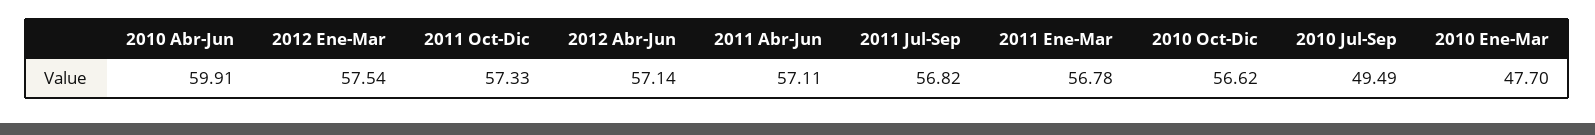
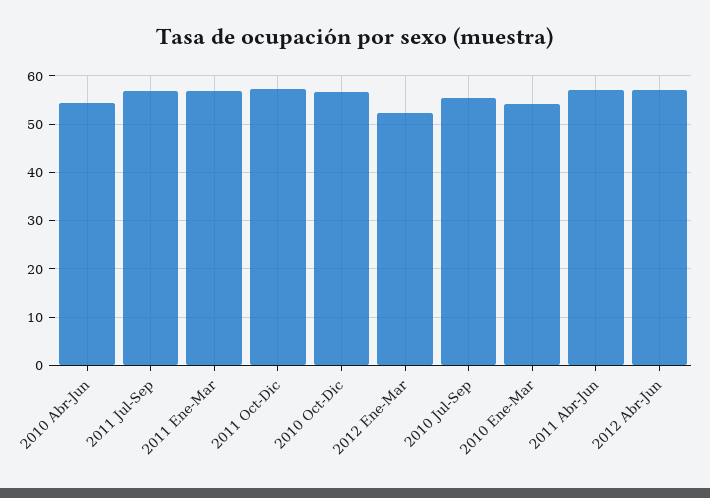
2010 Abr-Jun: 59.91 -> 54
2012 Ene-Mar: 57.54 -> 52
2010 Jul-Sep: 49.49 -> 56
2010 Ene-Mar: 47.7 -> 54

